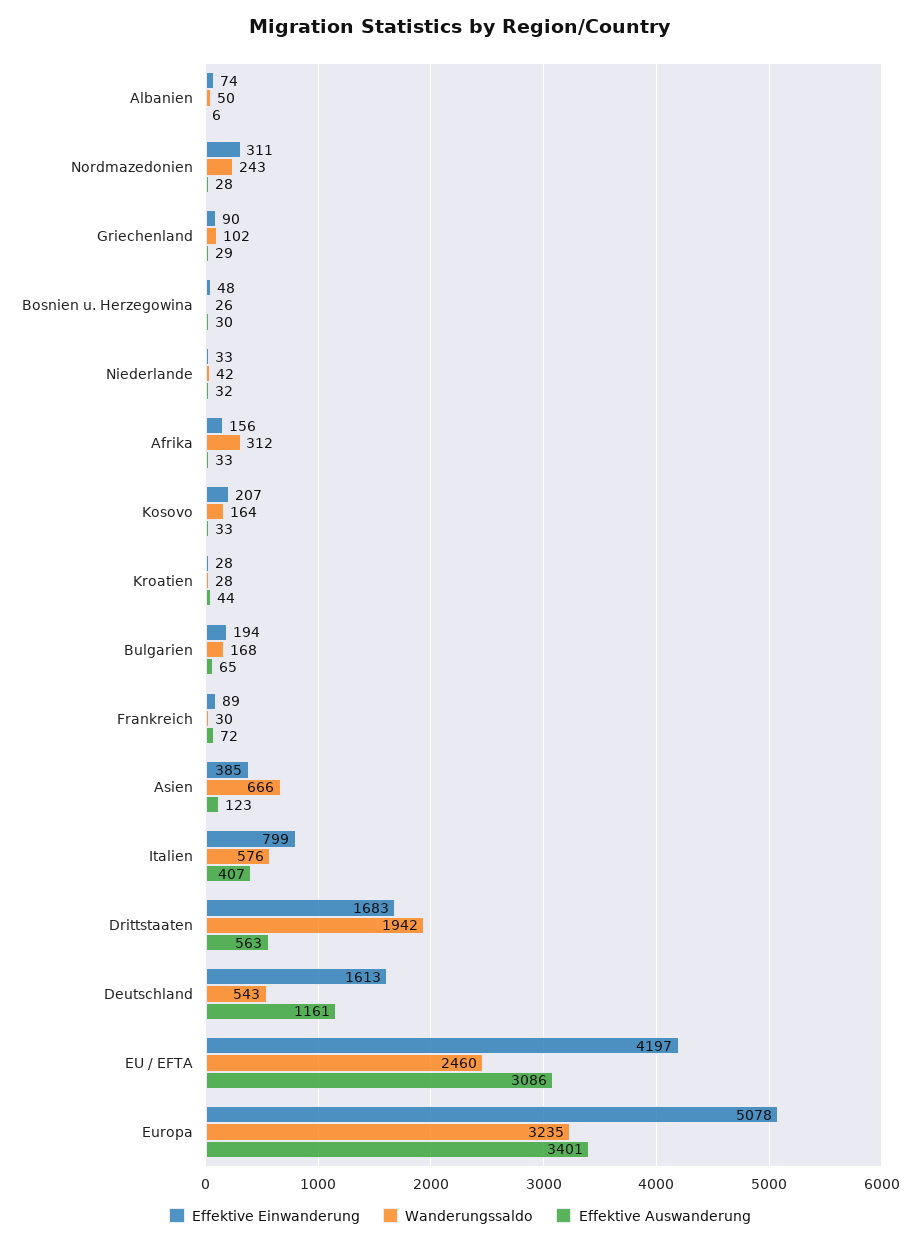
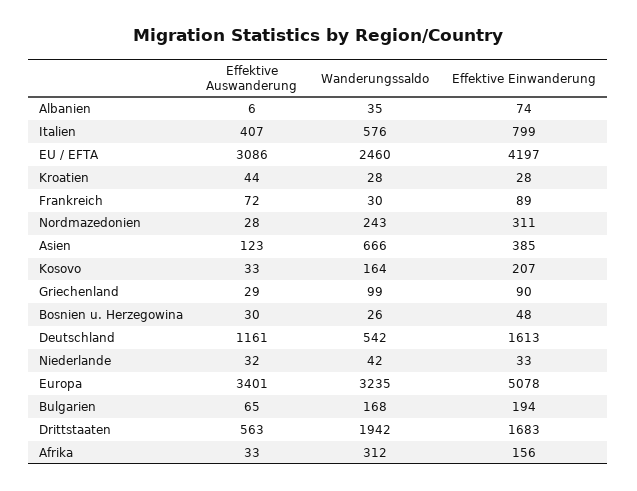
Wanderungssaldo, Albanien: 50 -> 35
Wanderungssaldo, Griechenland: 102 -> 99
Wanderungssaldo, Deutschland: 543 -> 542

